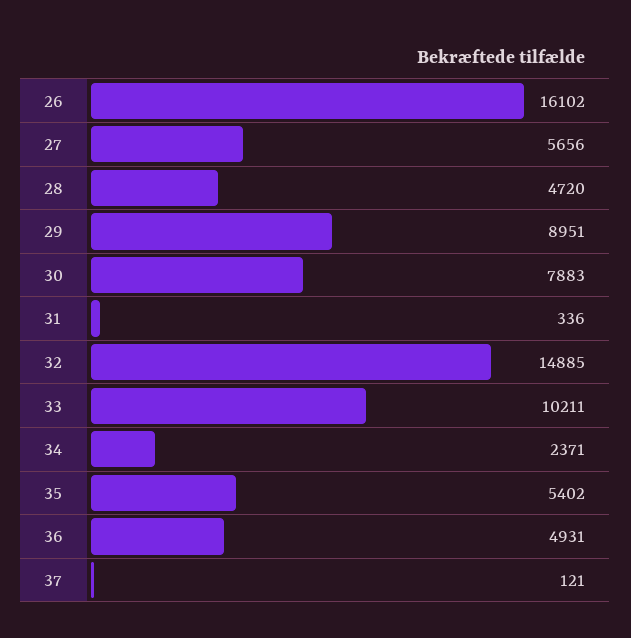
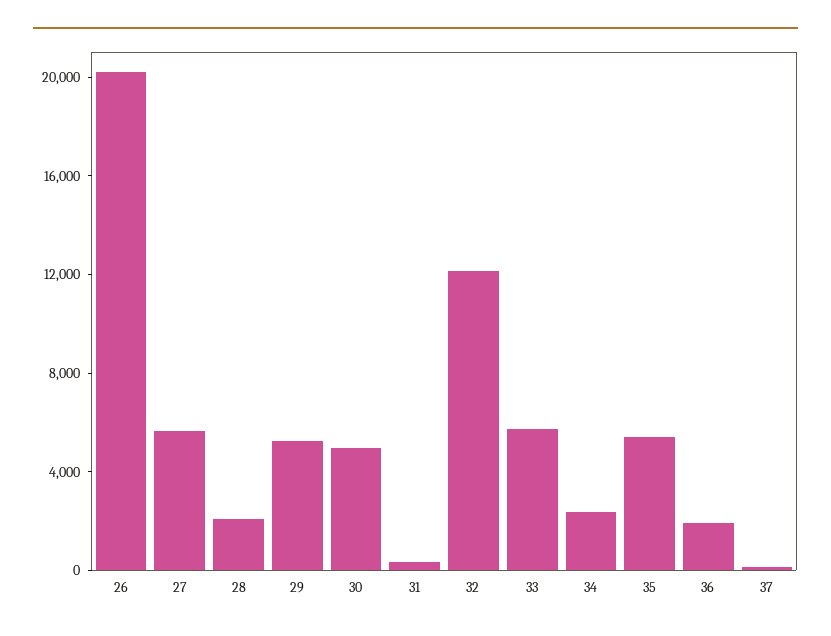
26: 16102 -> 20000
28: 4720 -> 2000
29: 8951 -> 5000
30: 7883 -> 5000
32: 14885 -> 12000
33: 10211 -> 6000
36: 4931 -> 2000

